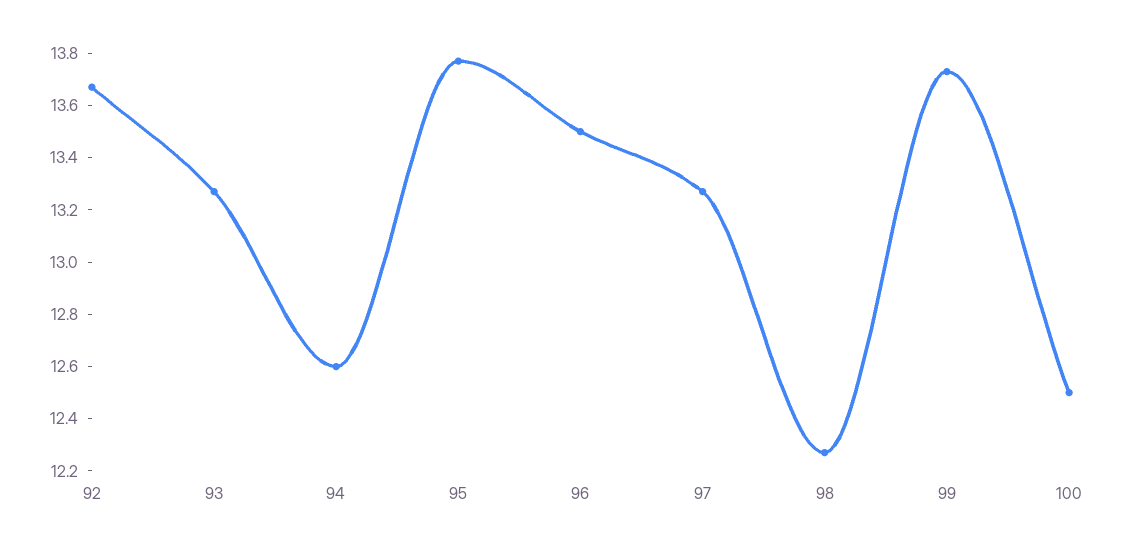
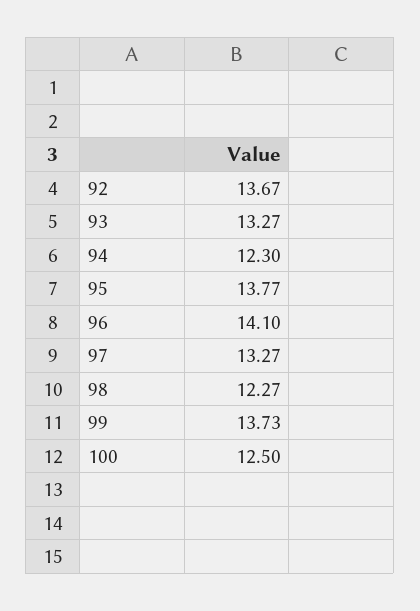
94: 12.6 -> 12.3
96: 13.5 -> 14.1

